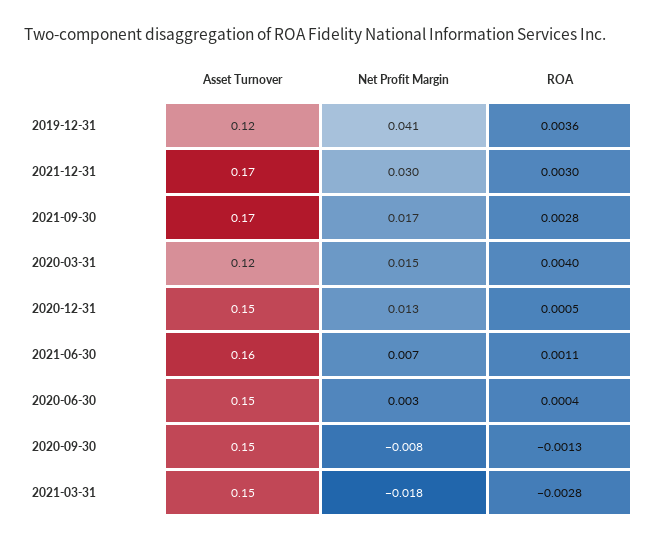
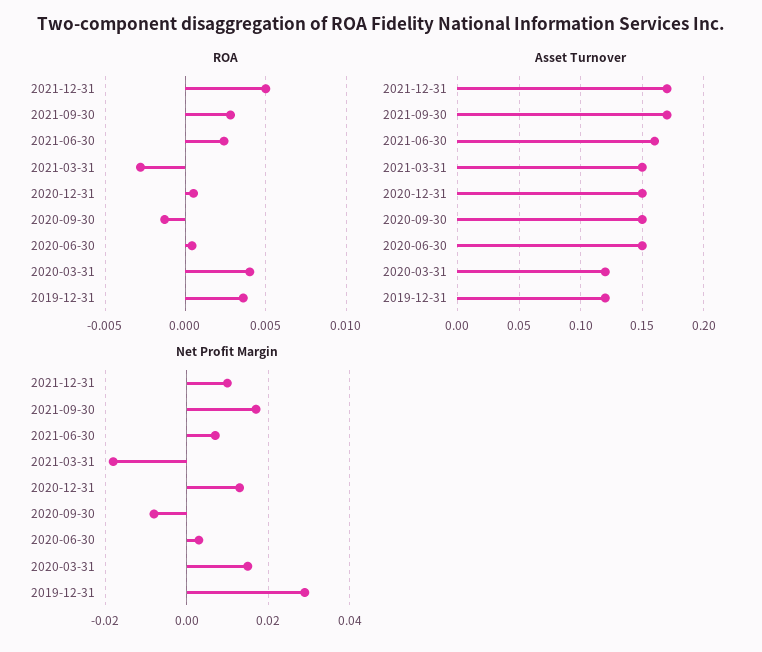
Net Profit Margin, 2019-12-31: 0.041 -> 0.03
Net Profit Margin, 2021-12-31: 0.03 -> 0.01
ROA, 2021-12-31: 0.003 -> 0.005
ROA, 2021-06-30: 0.0011 -> 0.0025

